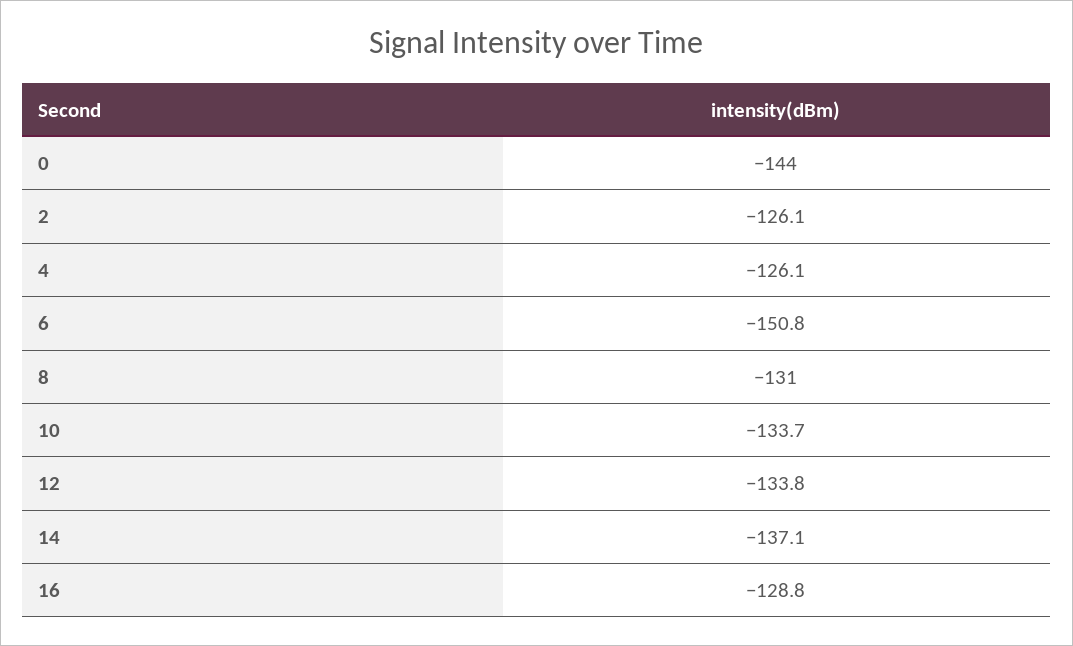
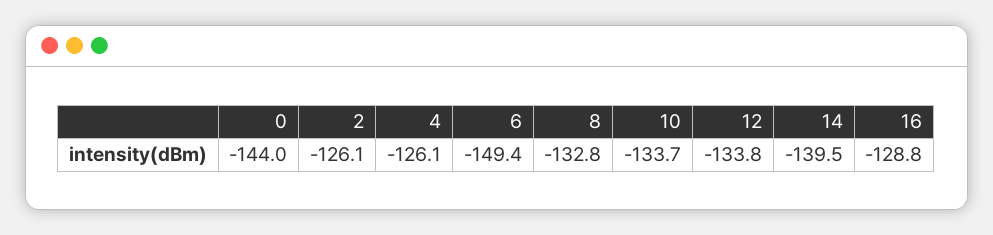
6: -150.8 -> -149.4
8: -131 -> -132.8
14: -137.1 -> -139.5

